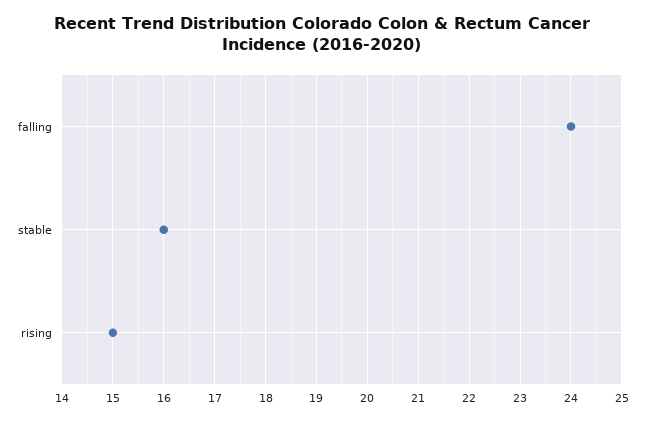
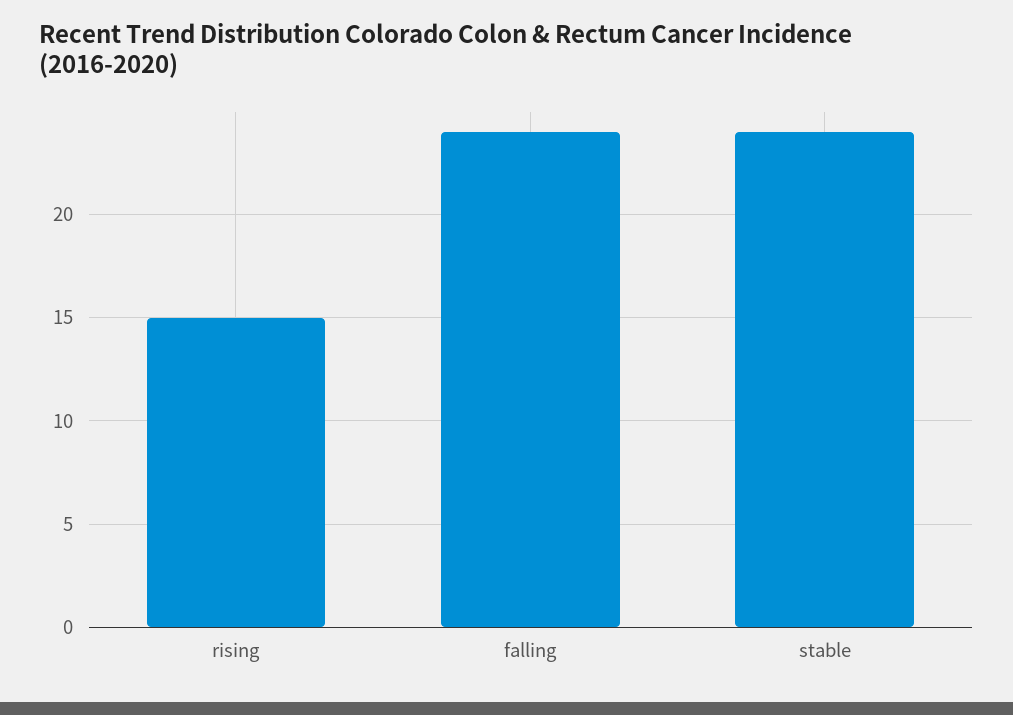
stable: 16 -> 24

